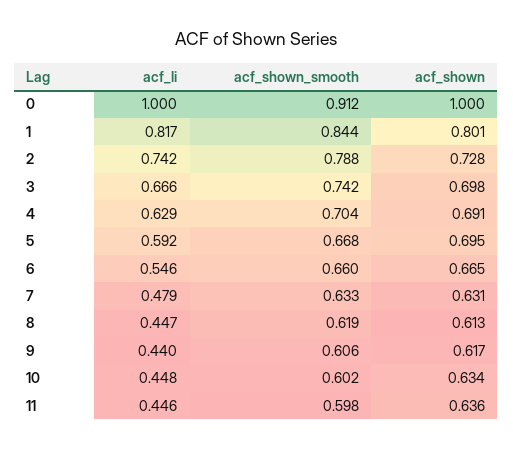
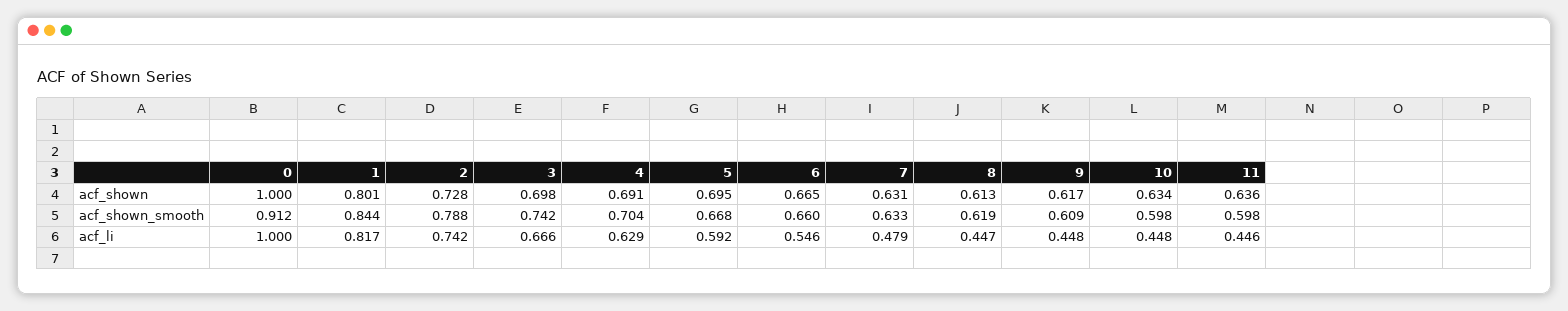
acf_li, 9: 0.44 -> 0.448
acf_shown_smooth, 9: 0.606 -> 0.609
acf_shown_smooth, 10: 0.602 -> 0.598

